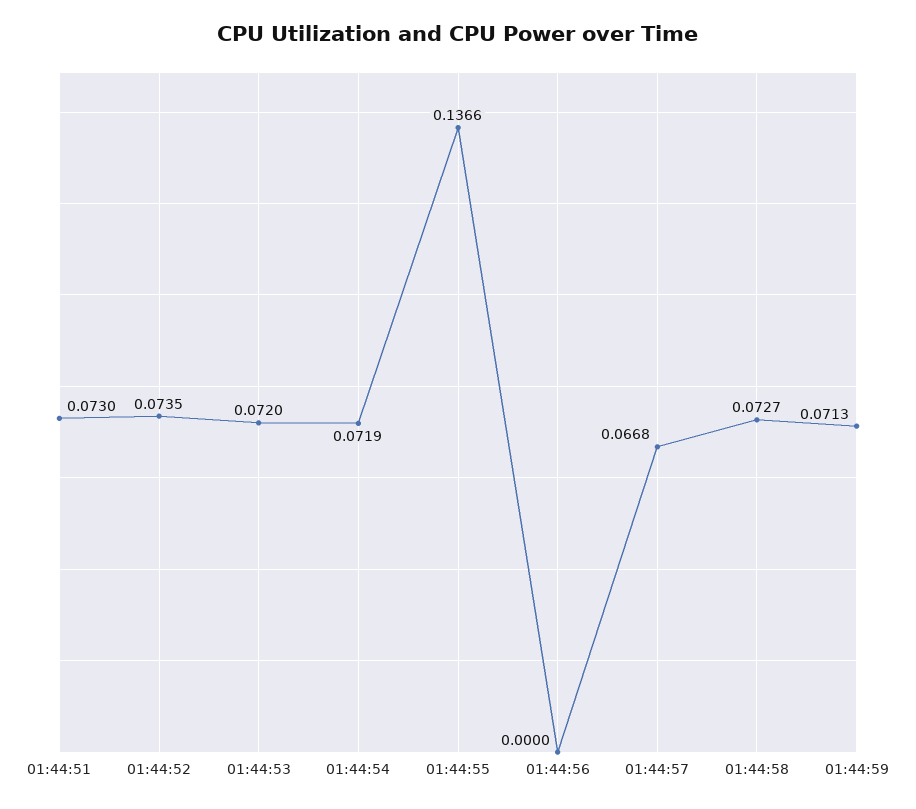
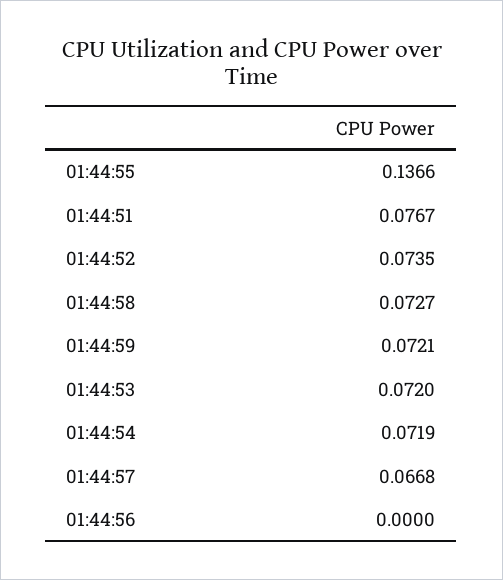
01:44:51: 0.073 -> 0.0767
01:44:59: 0.0713 -> 0.0721

